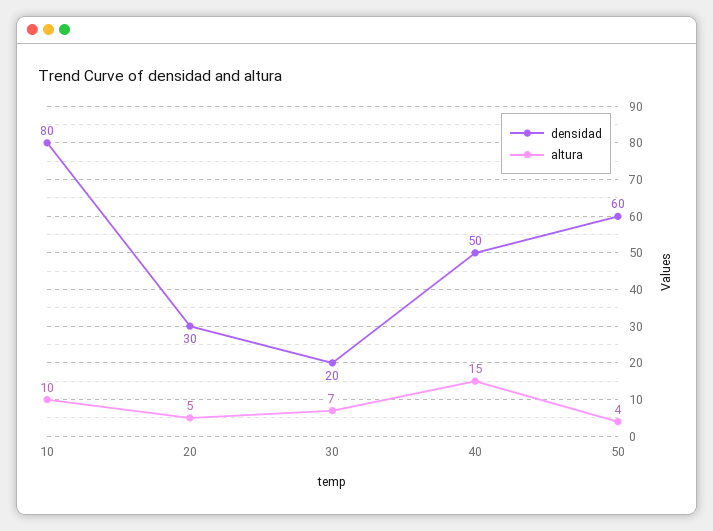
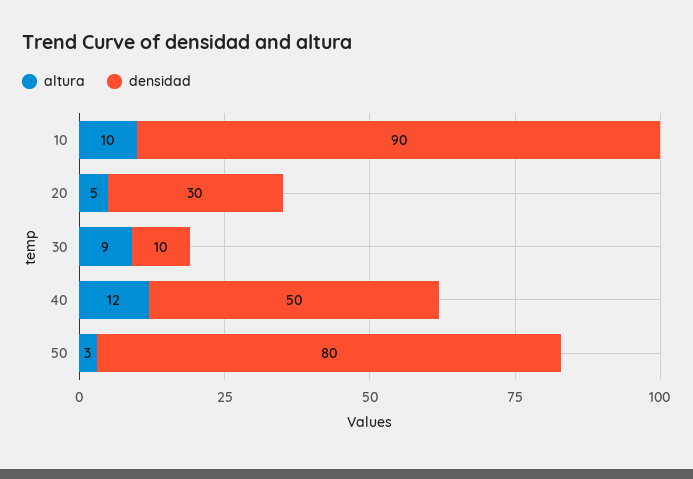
densidad, 10: 80 -> 90
densidad, 30: 20 -> 10
altura, 30: 7 -> 9
altura, 40: 15 -> 12
densidad, 50: 60 -> 80
altura, 50: 4 -> 3

